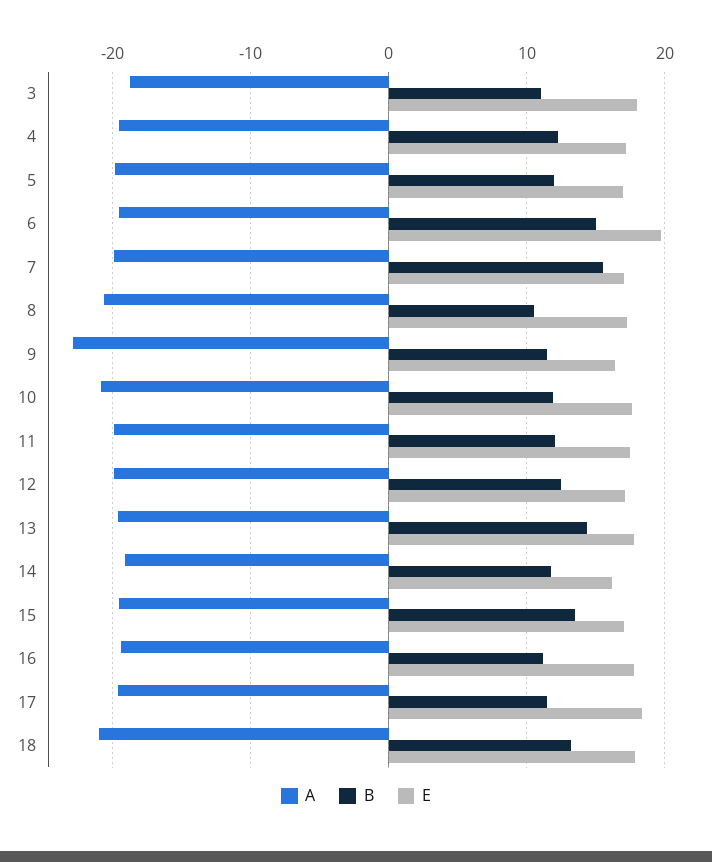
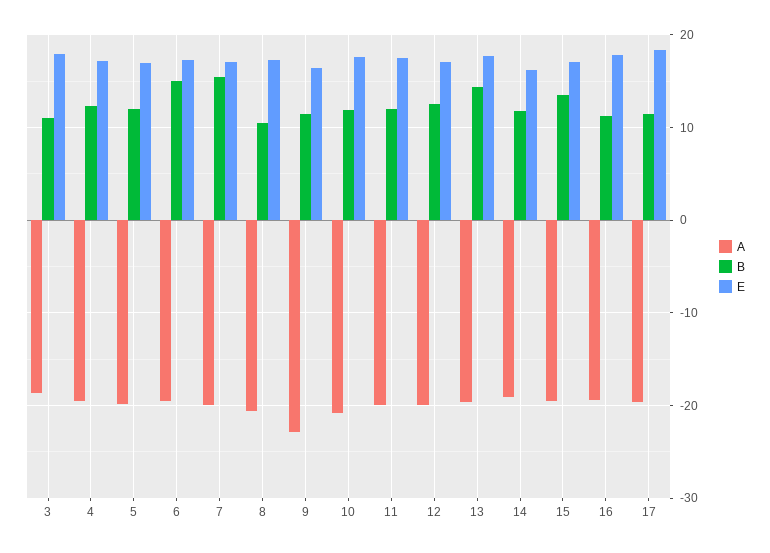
E, 6: 20 -> 17
A, 18: -21 -> none
B, 18: 13 -> none
E, 18: 18 -> none

